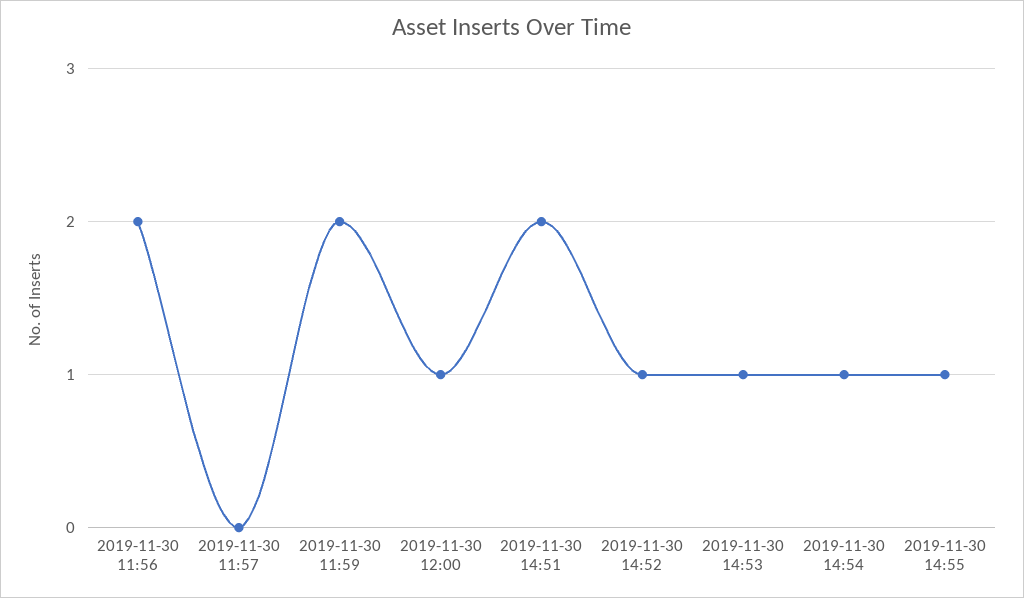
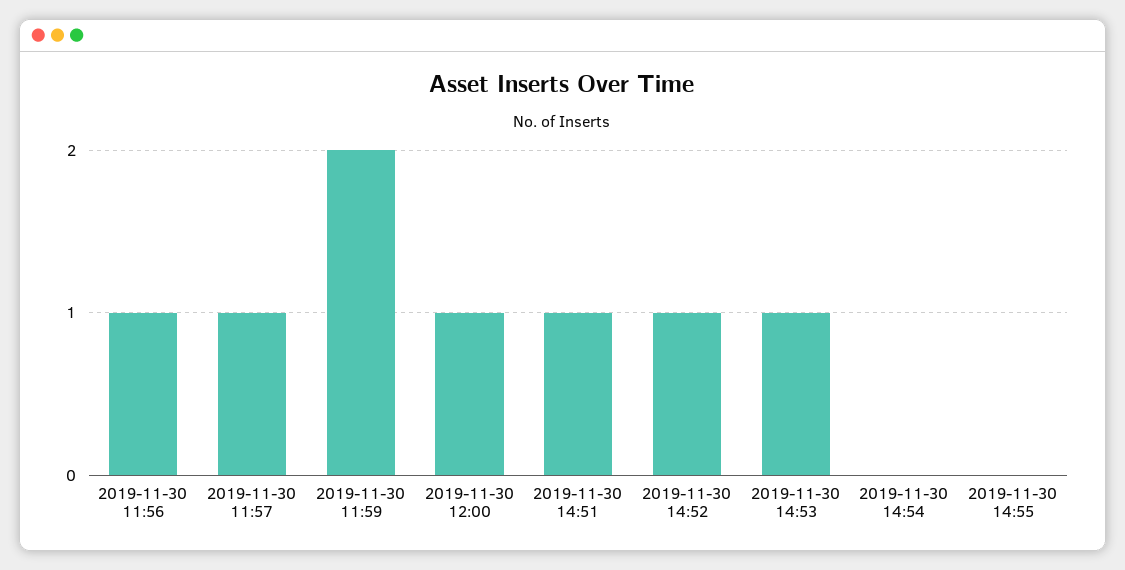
2019-11-30 11:56: 2 -> 1
2019-11-30 11:57: 0 -> 1
2019-11-30 14:51: 2 -> 1
2019-11-30 14:54: 1 -> 0
2019-11-30 14:55: 1 -> 0

